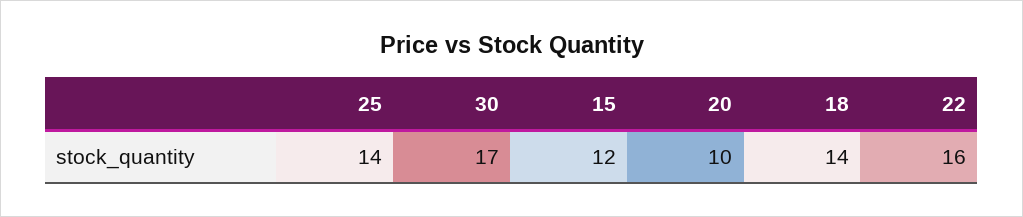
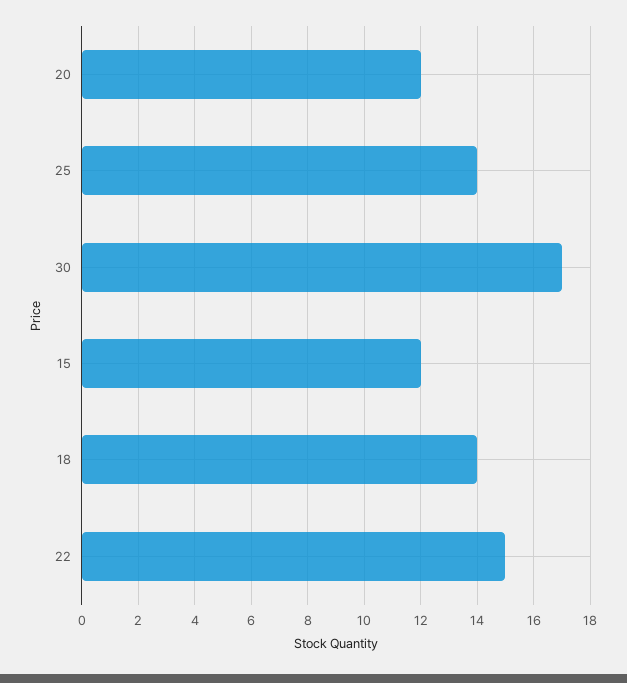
20: 10 -> 12
22: 16 -> 15

